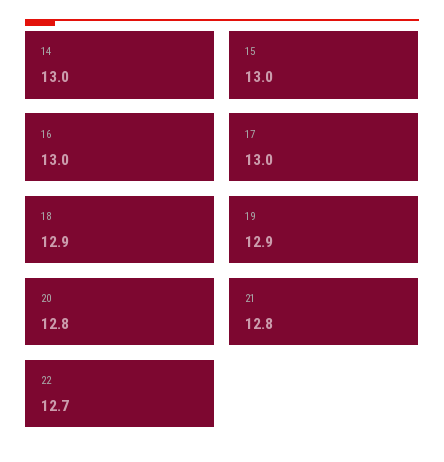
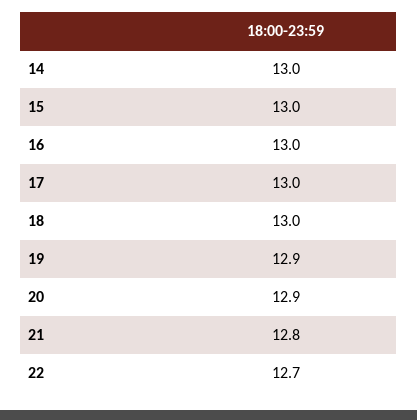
18: 12.9 -> 13
20: 12.8 -> 12.9

